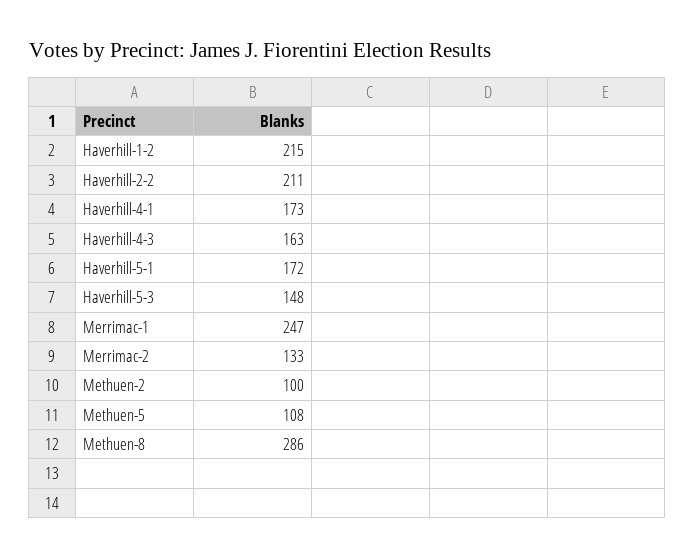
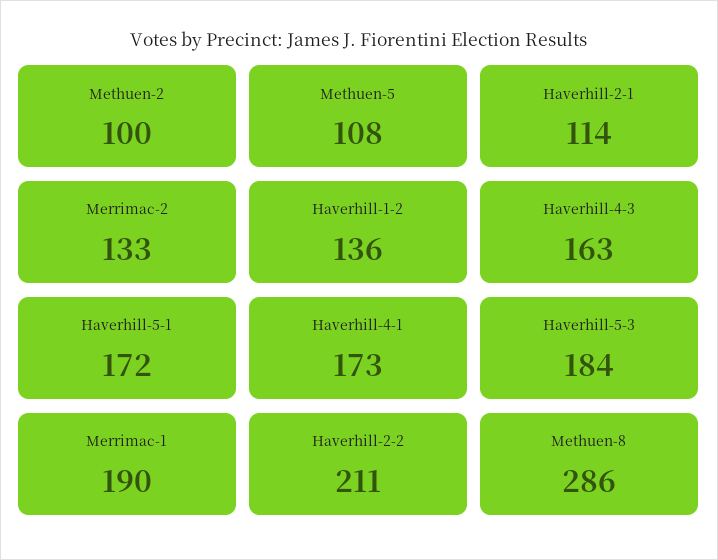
Haverhill-1-2: 215 -> 136
Haverhill-5-3: 148 -> 184
Merrimac-1: 247 -> 190
Haverhill-2-1: none -> 114

